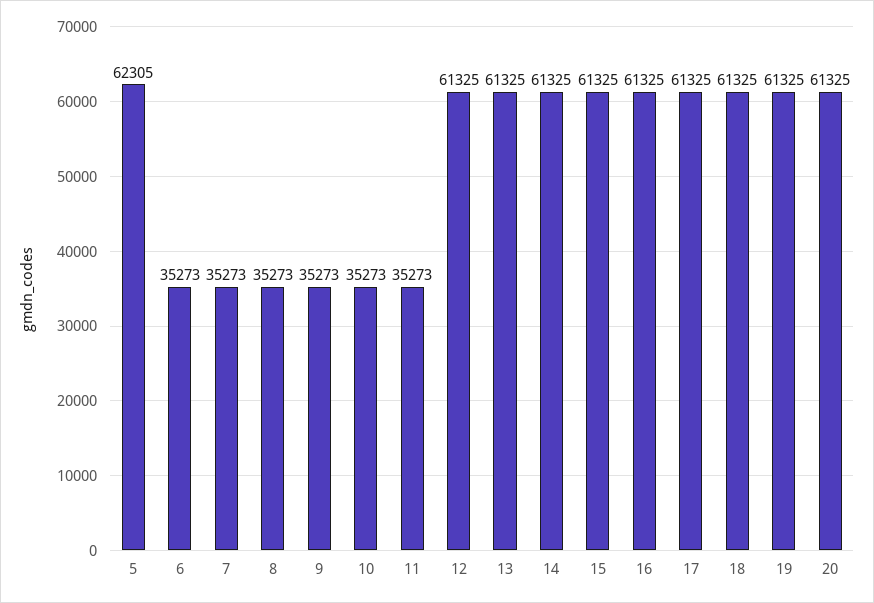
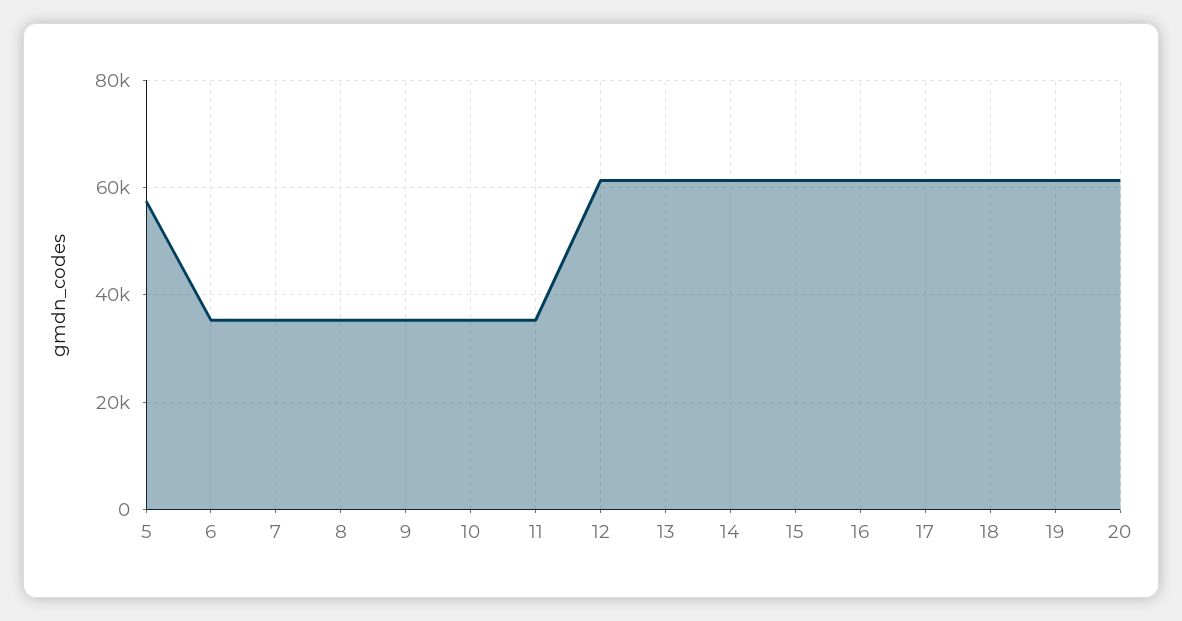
5: 62305 -> 58000

